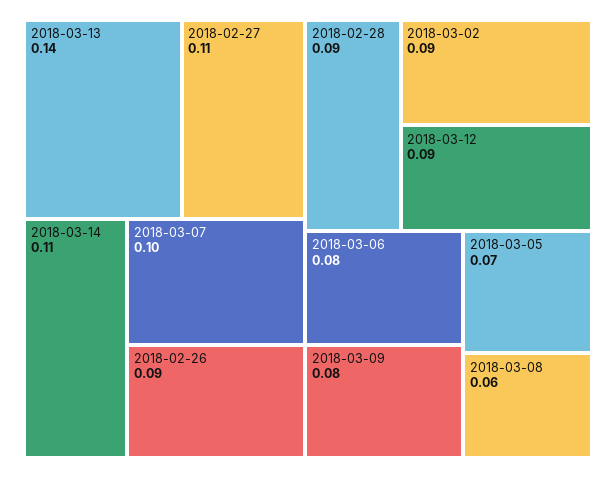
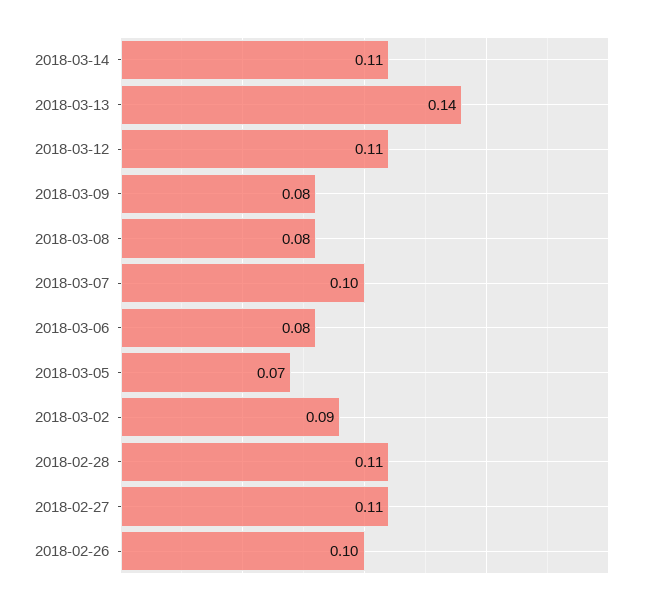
2018-02-26: 0.09 -> 0.1
2018-02-28: 0.09 -> 0.11
2018-03-12: 0.09 -> 0.11
2018-03-08: 0.06 -> 0.08

